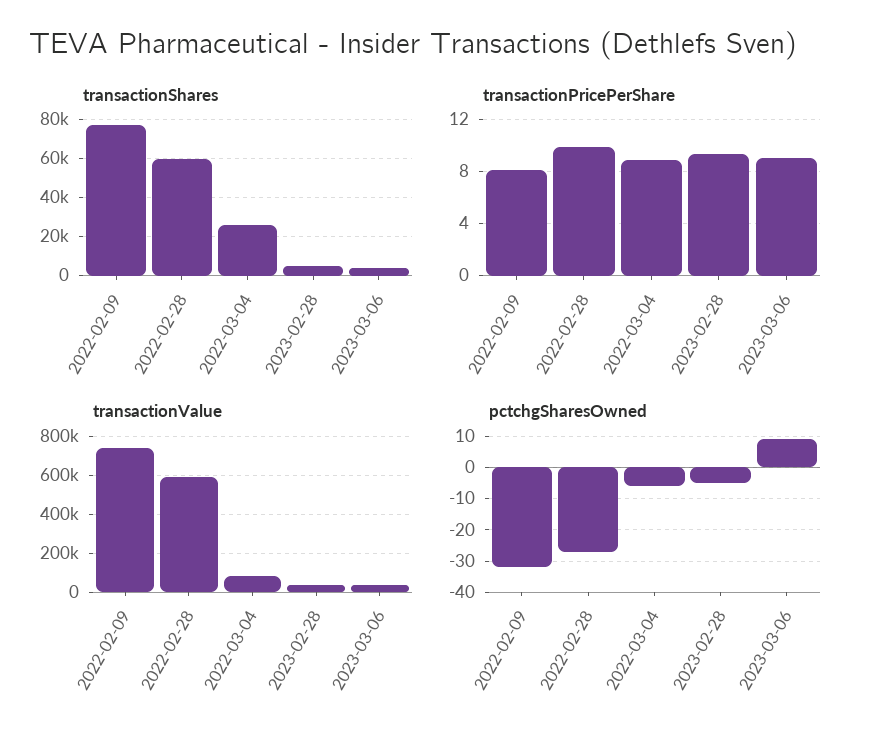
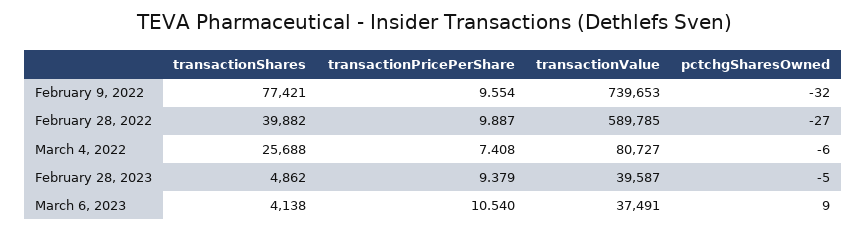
transactionShares, 2022-02-28: 60000 -> 39882
transactionPricePerShare, 2022-02-09: 8 -> 9.554
transactionPricePerShare, 2022-03-04: 9 -> 7.408
transactionPricePerShare, 2023-03-06: 9 -> 10.54

